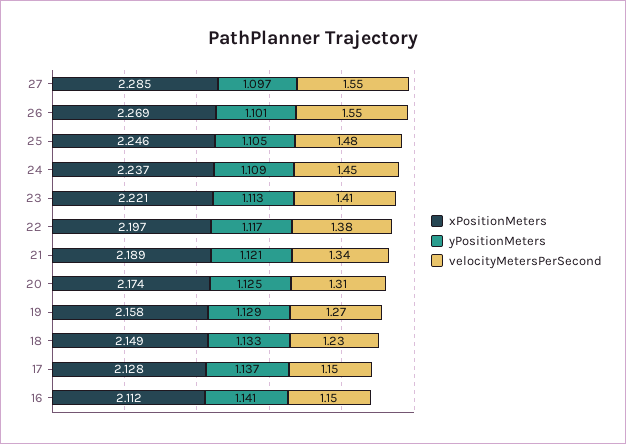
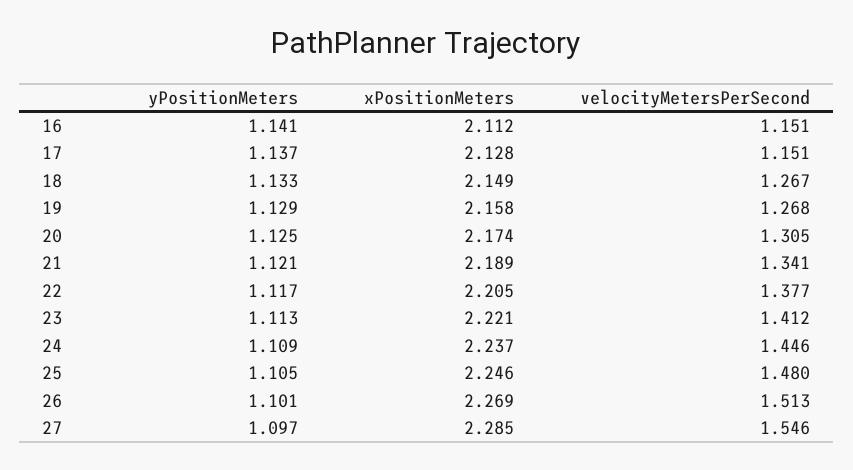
velocityMetersPerSecond, 26: 1.55 -> 1.513
xPositionMeters, 22: 2.197 -> 2.205
velocityMetersPerSecond, 18: 1.23 -> 1.267

